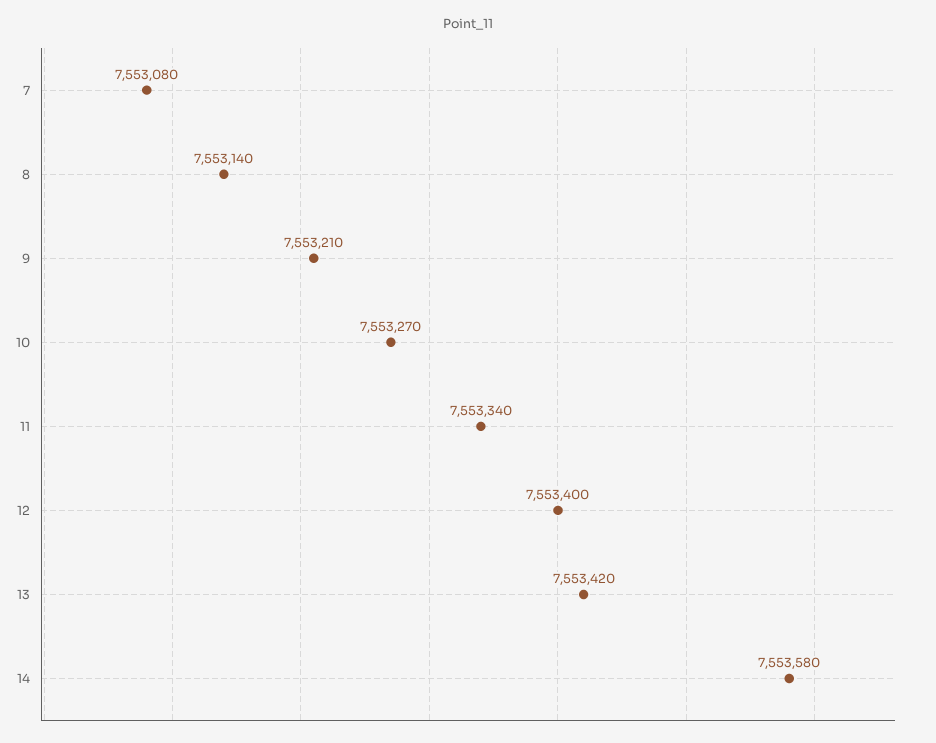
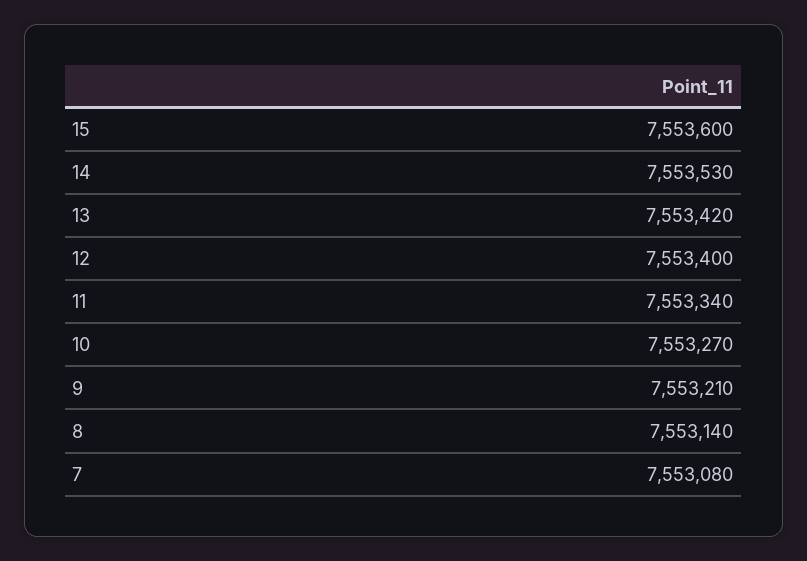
14: 7553580 -> 7553530
15: none -> 7553600

